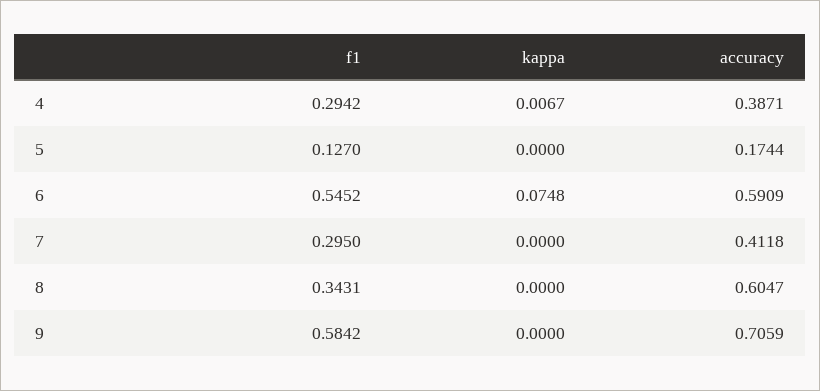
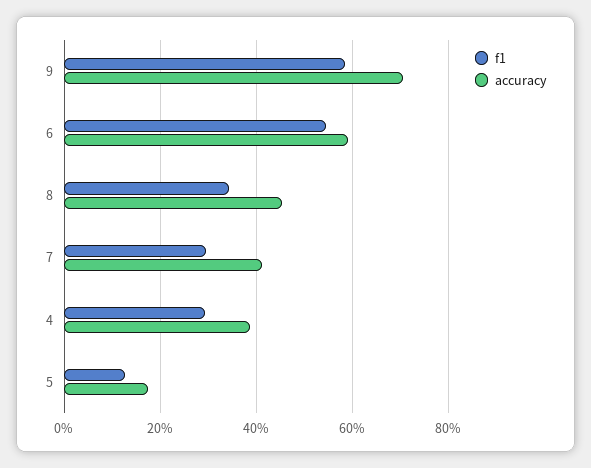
kappa, 4: 0.0067 -> none
kappa, 5: 0 -> none
kappa, 6: 0.0748 -> none
kappa, 7: 0 -> none
kappa, 8: 0 -> none
accuracy, 8: 0.6047 -> 0.46
kappa, 9: 0 -> none

